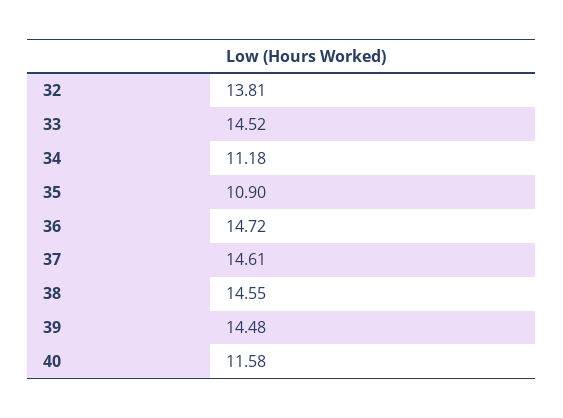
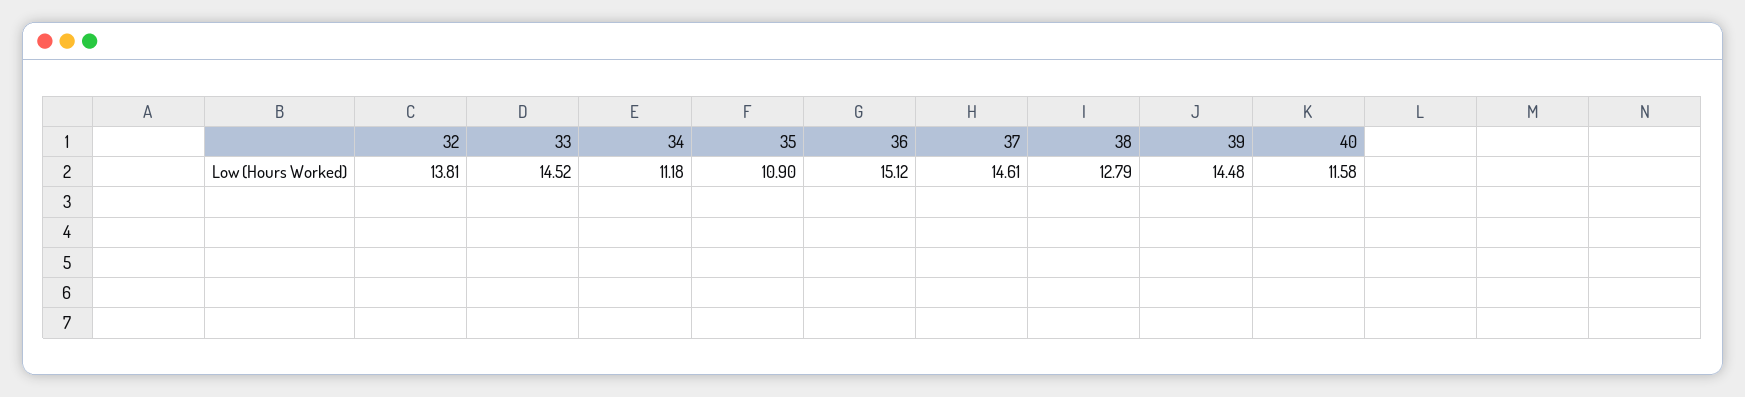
36: 14.72 -> 15.12
38: 14.55 -> 12.79

